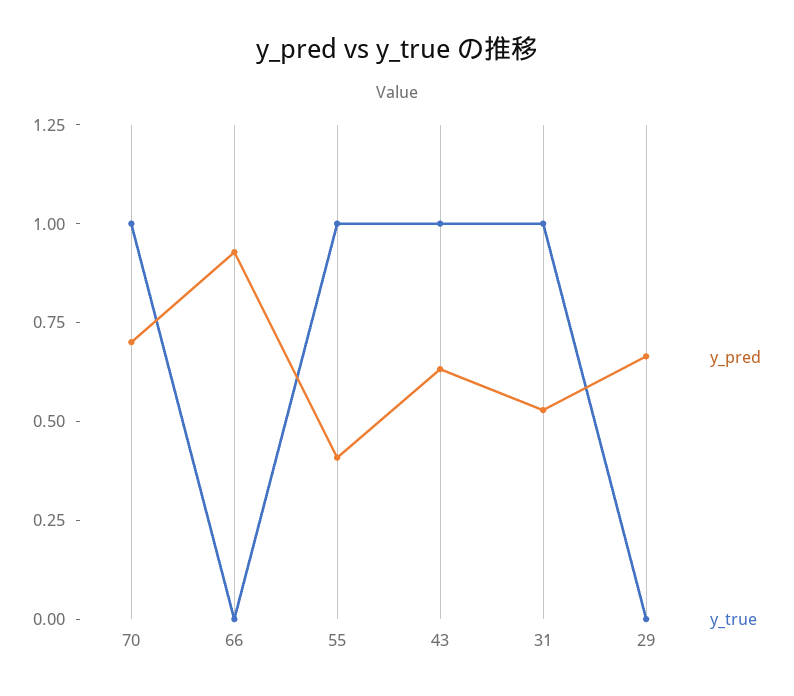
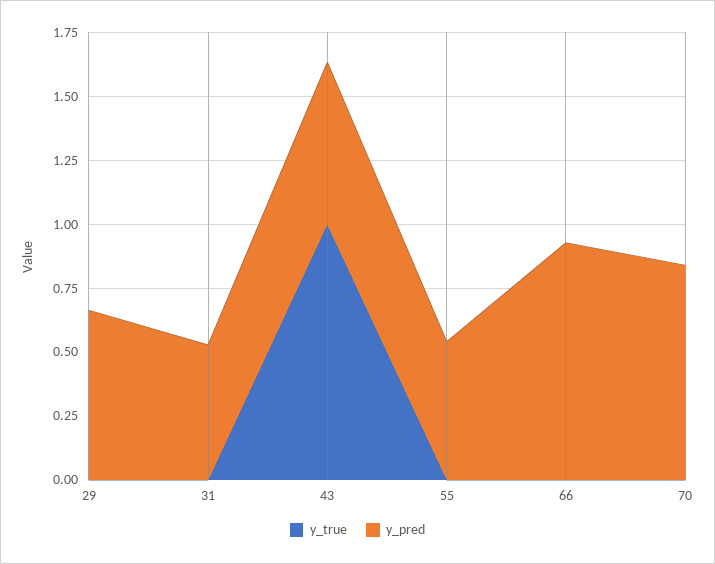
y_pred, 70: 0.7 -> 0.85
y_true, 70: 1 -> 0
y_pred, 55: 0.4 -> 0.55
y_true, 55: 1 -> 0
y_true, 31: 1 -> 0

